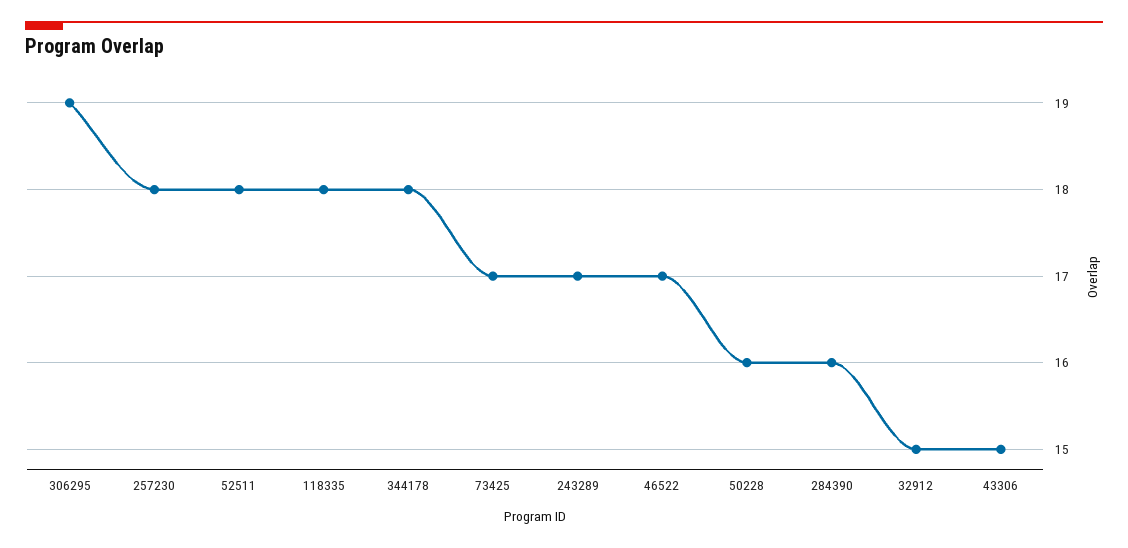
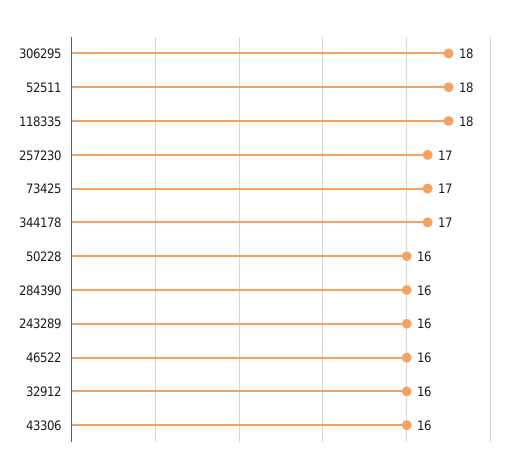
306295: 19 -> 18
257230: 18 -> 17
344178: 18 -> 17
243289: 17 -> 16
46522: 17 -> 16
32912: 15 -> 16
43306: 15 -> 16

